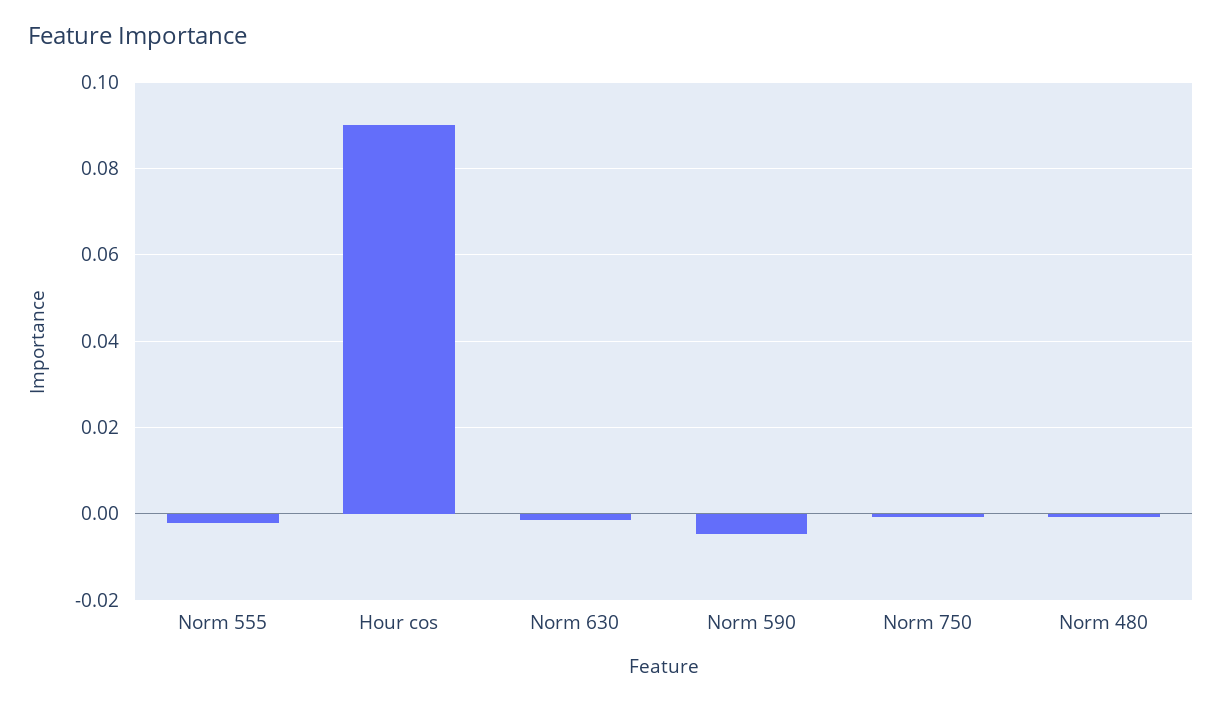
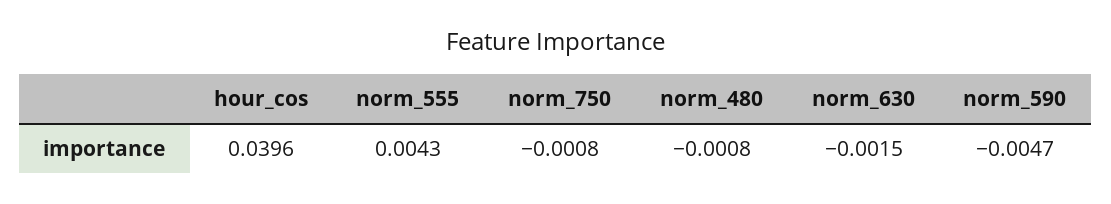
Norm 555: -0.002 -> 0.0043
Hour cos: 0.09 -> 0.0396

